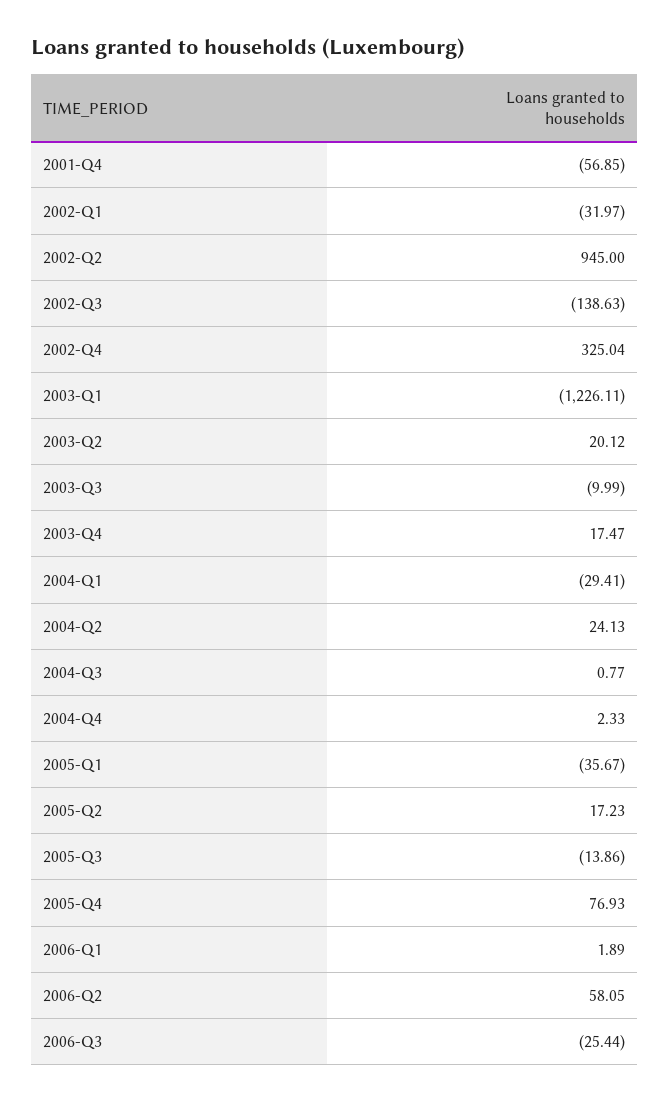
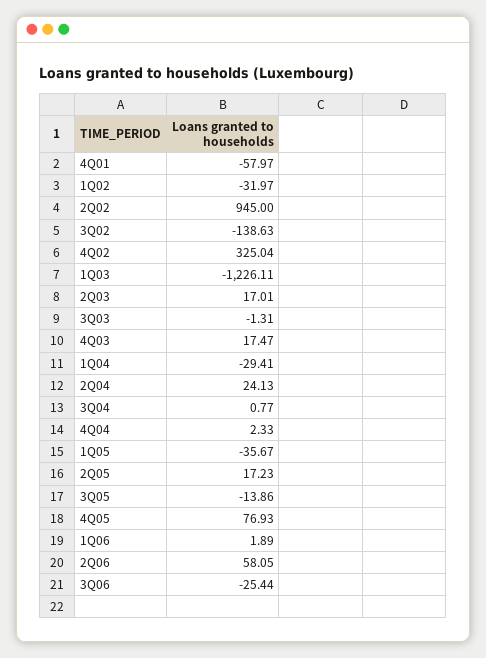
2001-Q4: -56.85 -> -57.97
2003-Q2: 20.12 -> 17.01
2003-Q3: -9.99 -> -1.31

